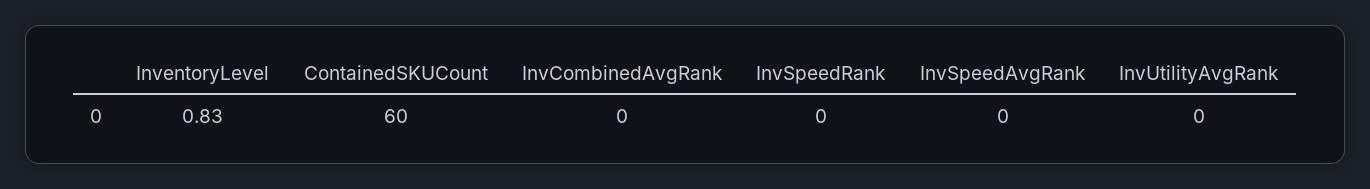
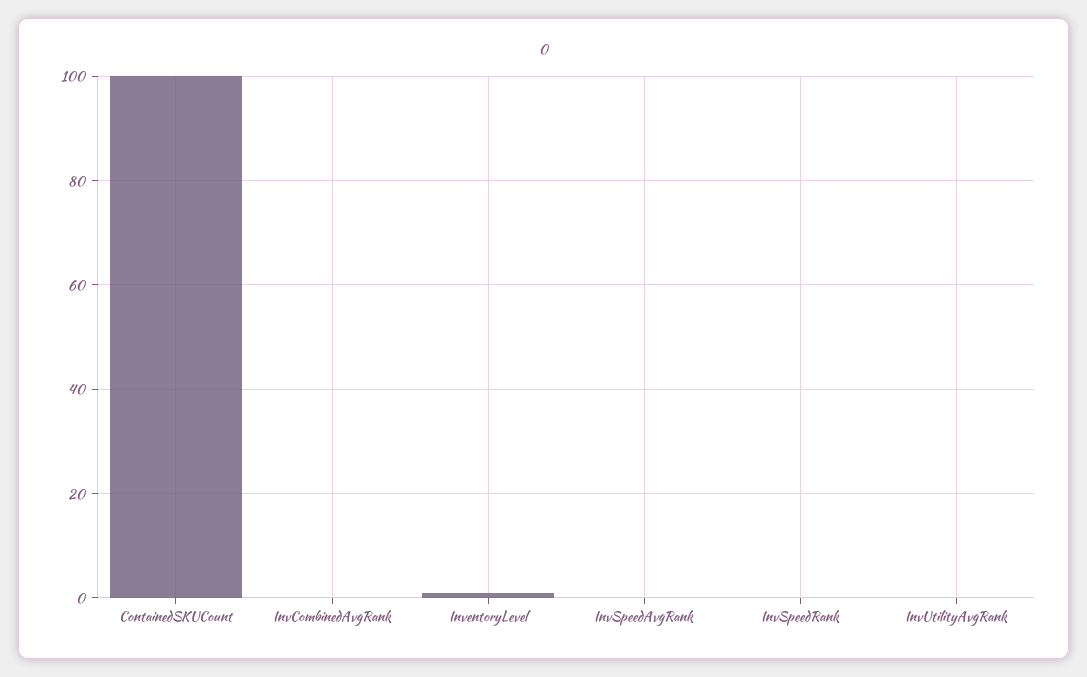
ContainedSKUCount: 60 -> 100

